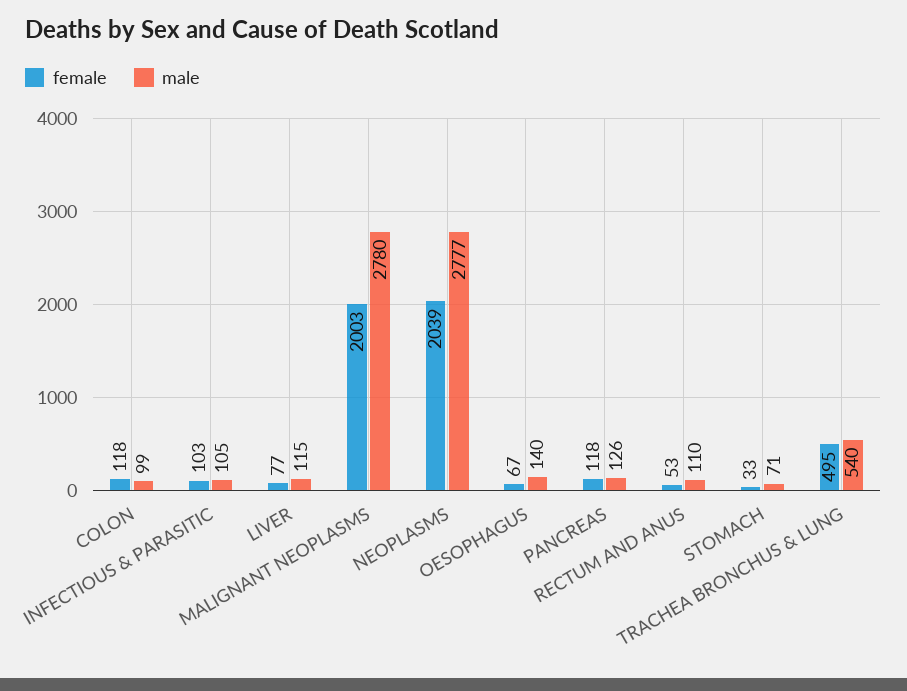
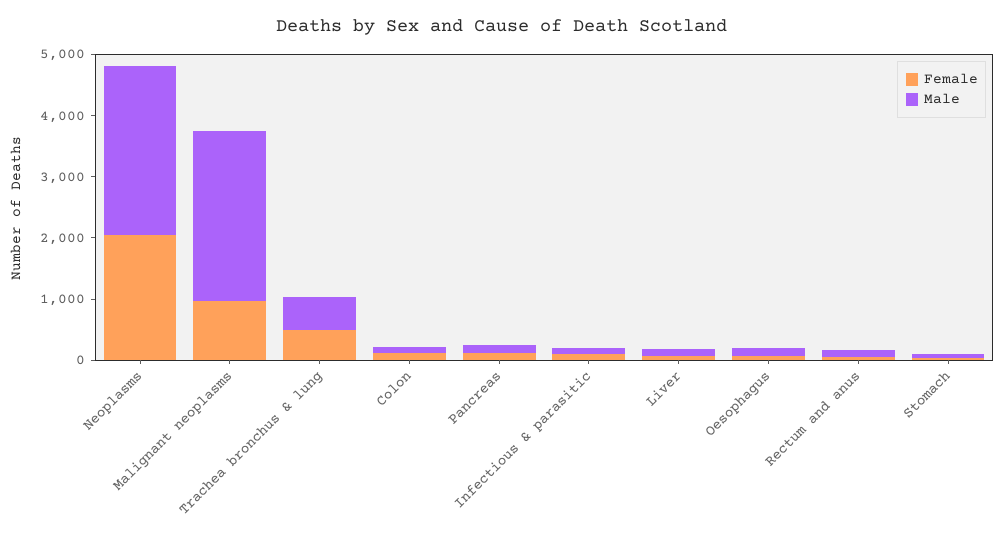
female, MALIGNANT NEOPLASMS: 2003 -> 1000

